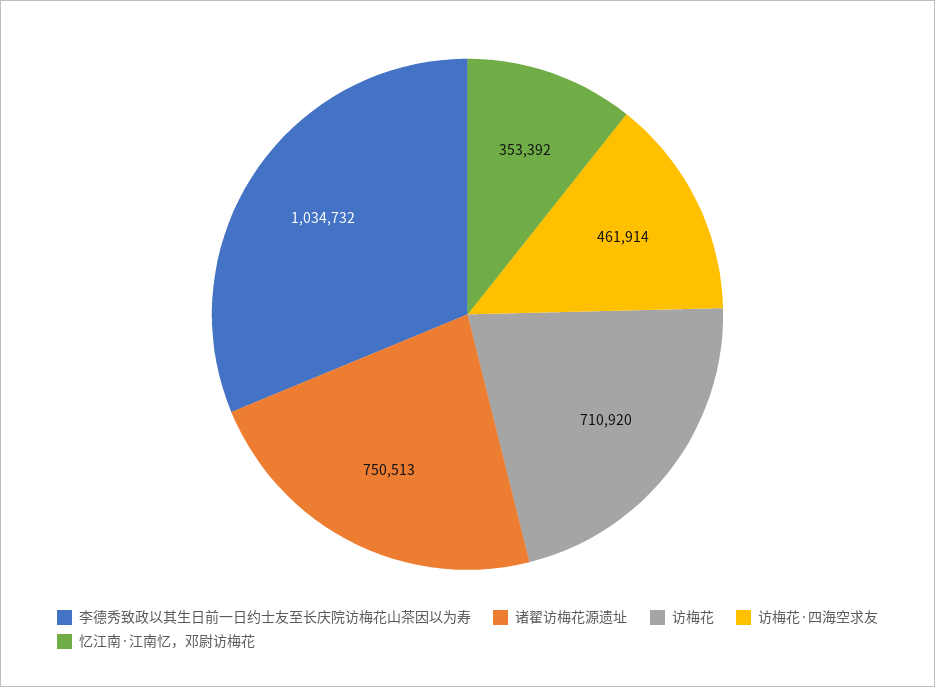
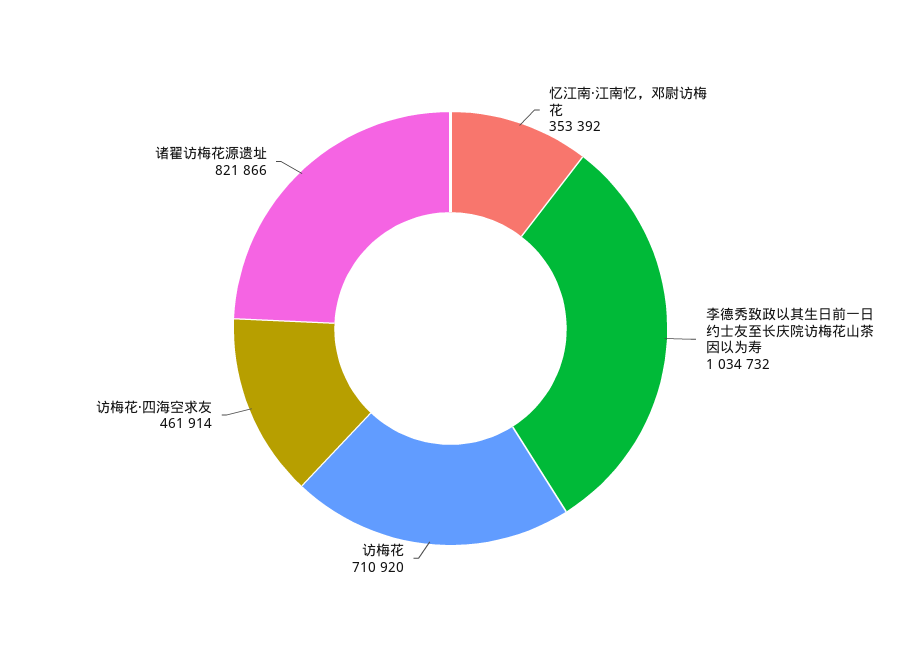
诸翟访梅花源遗址: 750513 -> 821866

